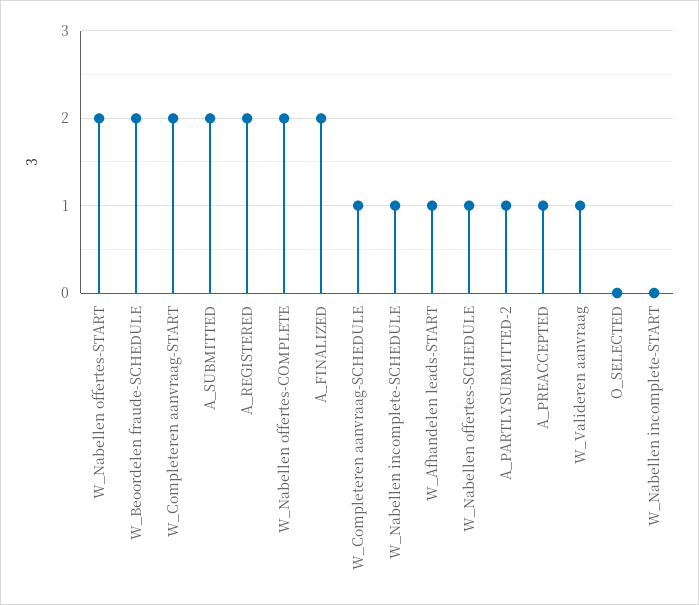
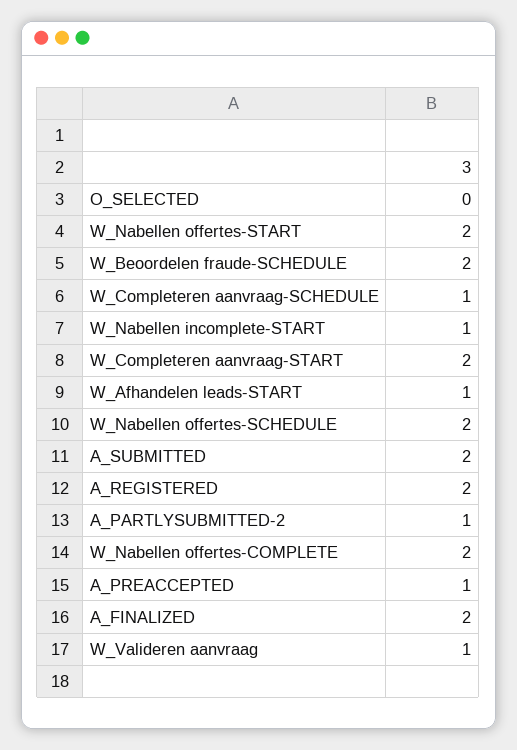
W_Nabellen incomplete-SCHEDULE: 1 -> none
W_Nabellen offertes-SCHEDULE: 1 -> 2
W_Nabellen incomplete-START: 0 -> 1

